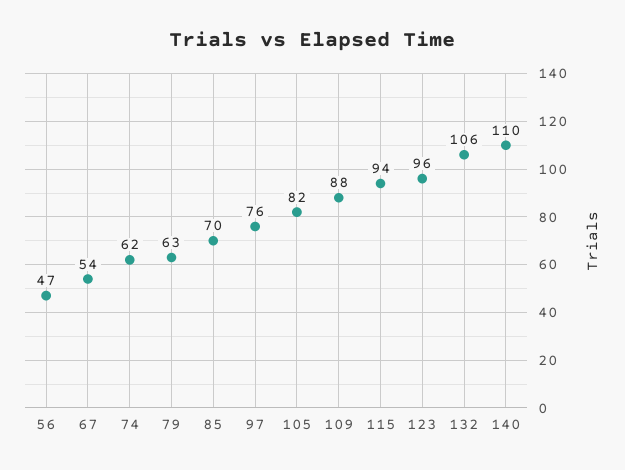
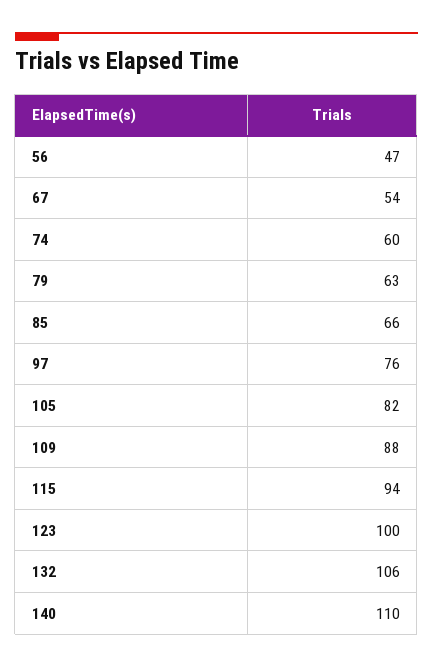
74: 62 -> 60
85: 70 -> 66
123: 96 -> 100

